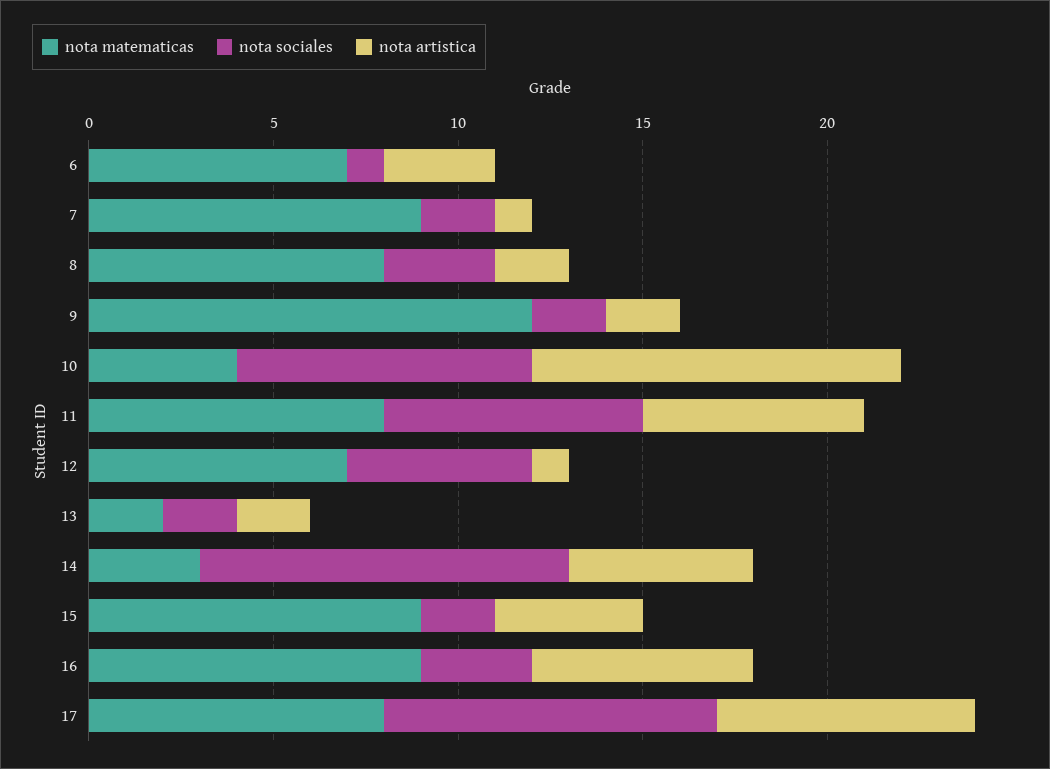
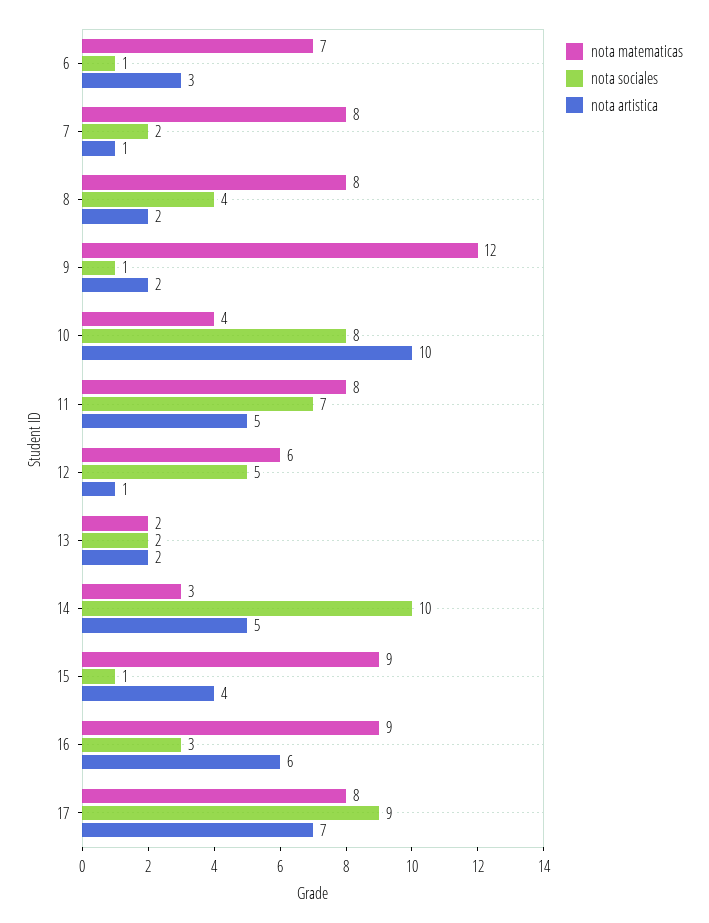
nota matematicas, 7: 9 -> 8
nota sociales, 8: 3 -> 4
nota sociales, 9: 2 -> 1
nota artistica, 11: 6 -> 5
nota matematicas, 12: 7 -> 6
nota sociales, 15: 2 -> 1

